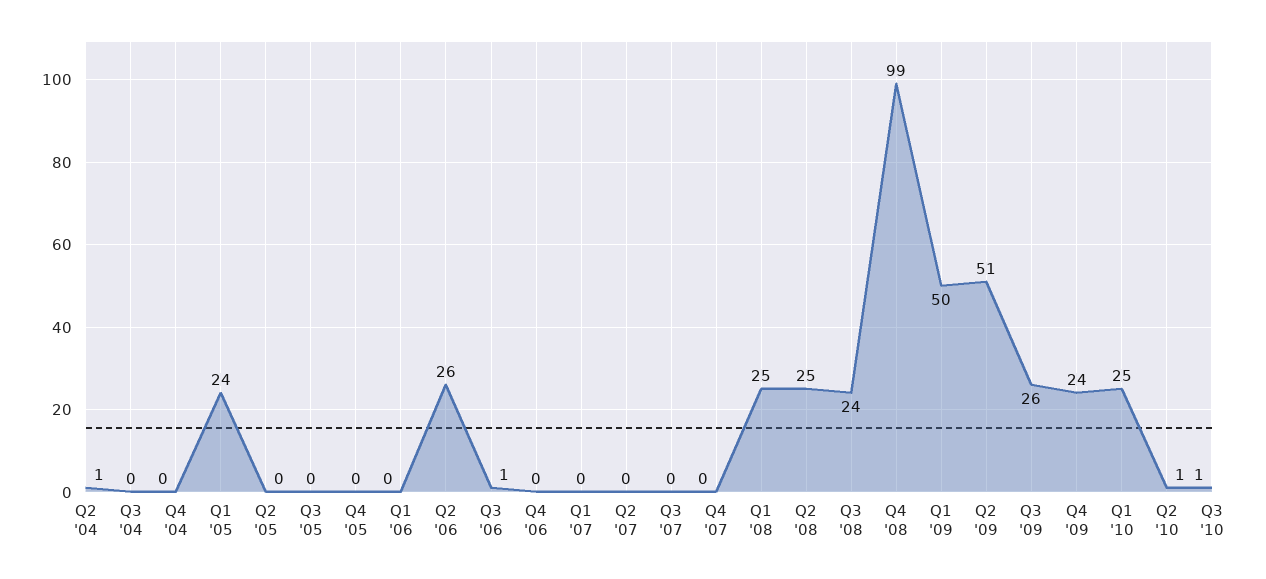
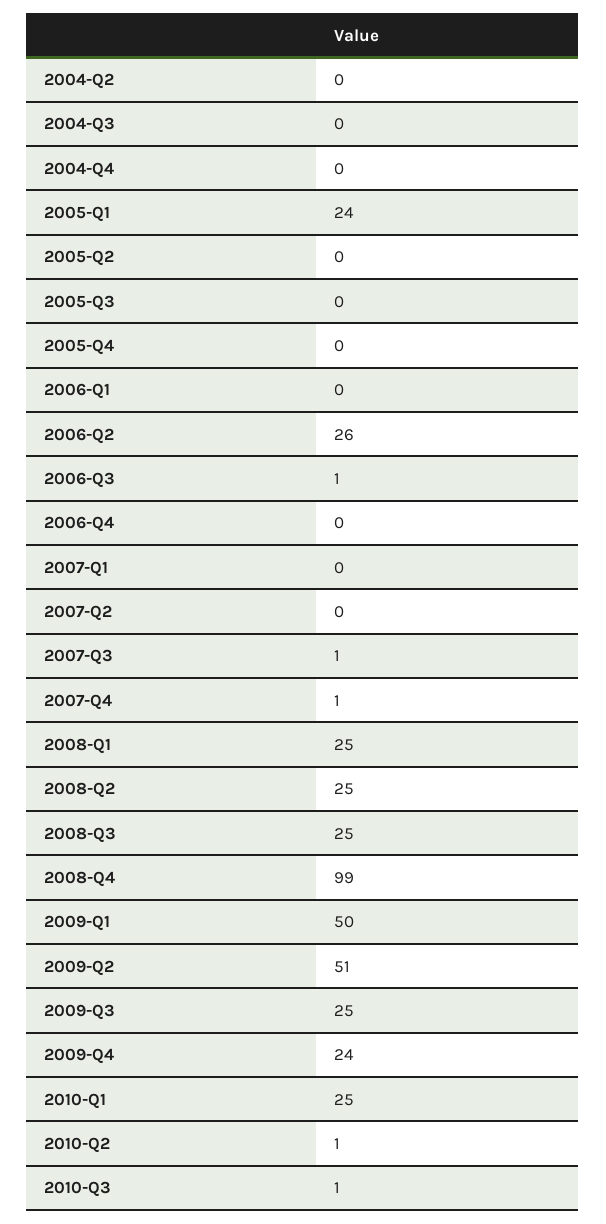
Q2 '04: 1 -> 0
Q3 '07: 0 -> 1
Q4 '07: 0 -> 1
Q3 '08: 24 -> 25
Q3 '09: 26 -> 25

